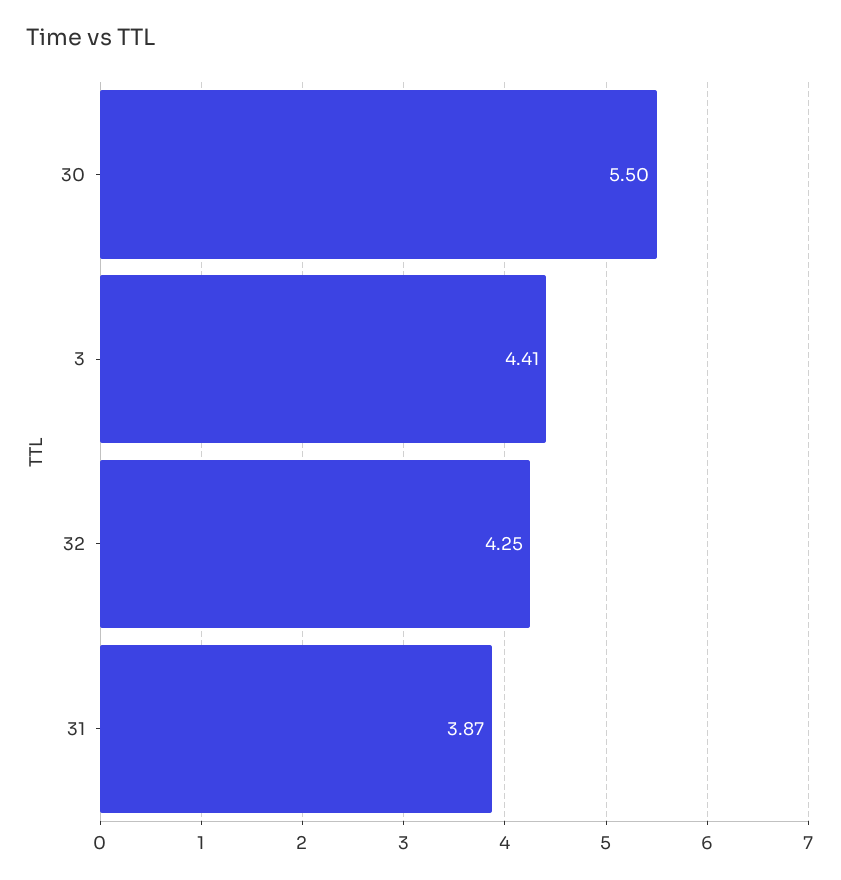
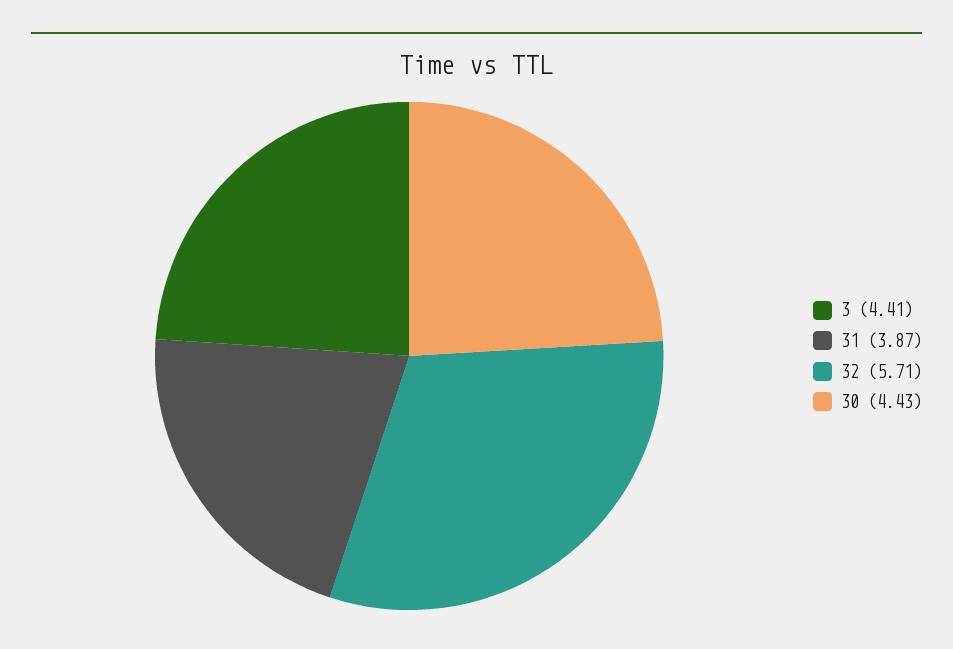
30: 5.5 -> 4.43
32: 4.25 -> 5.71

